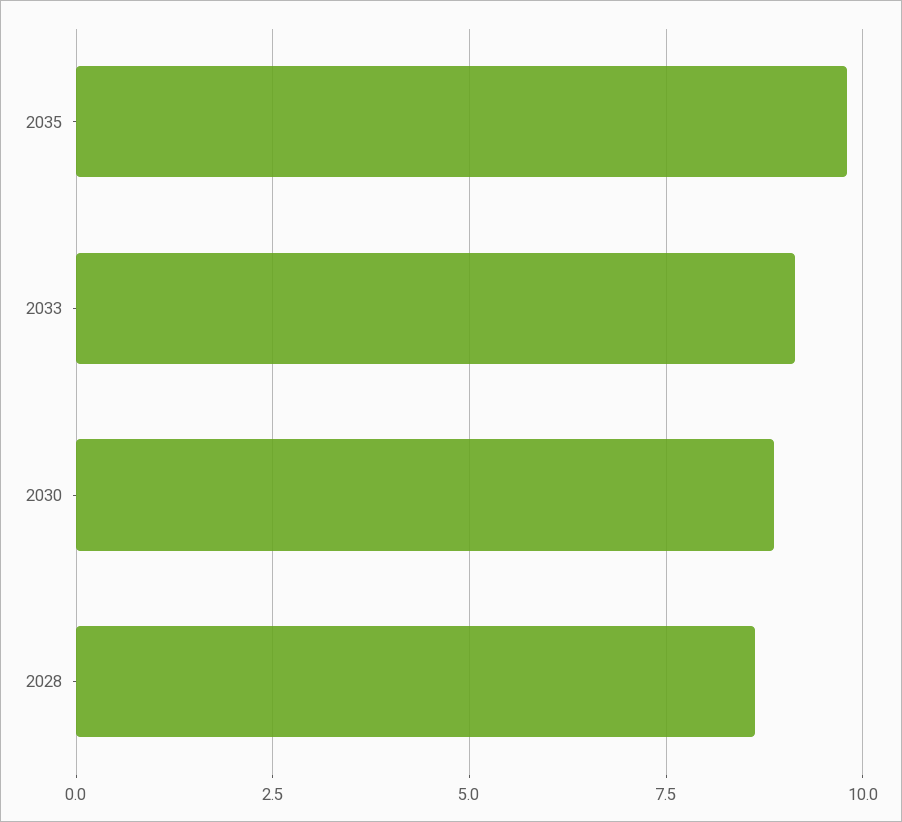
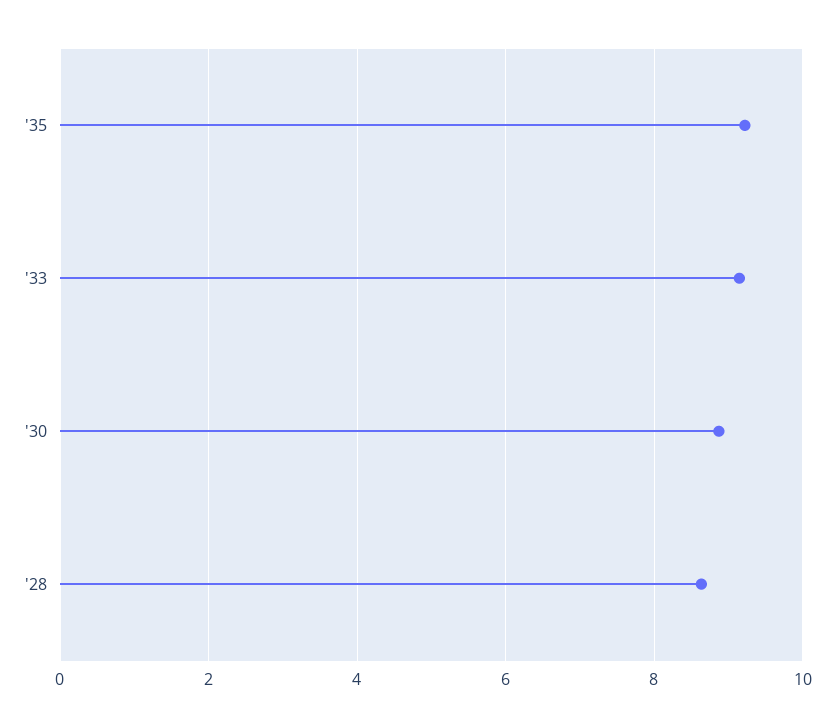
2035: 9.75 -> 9.2

